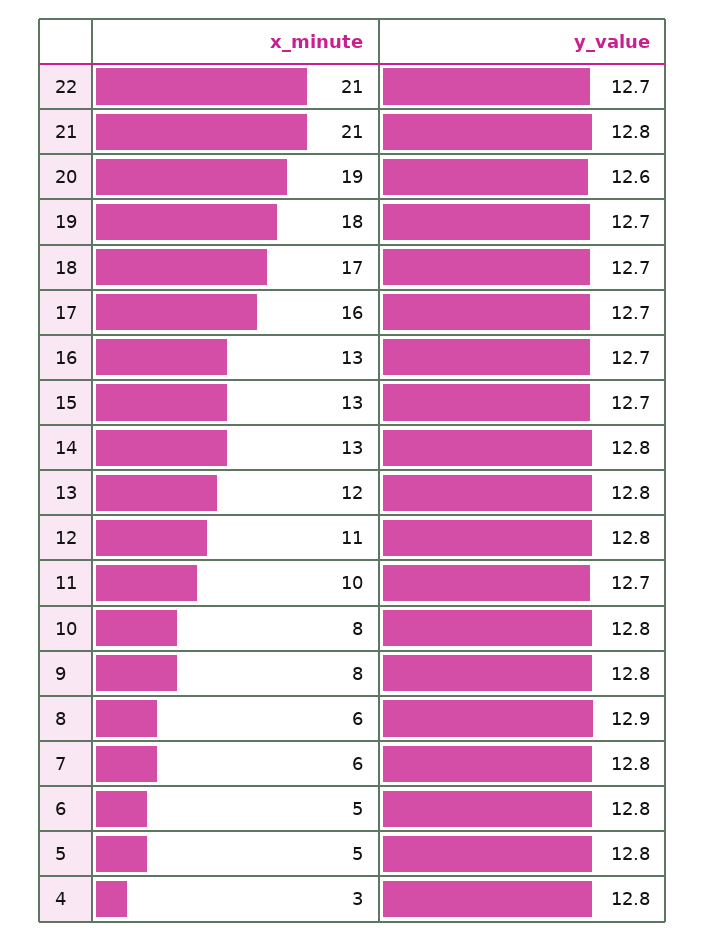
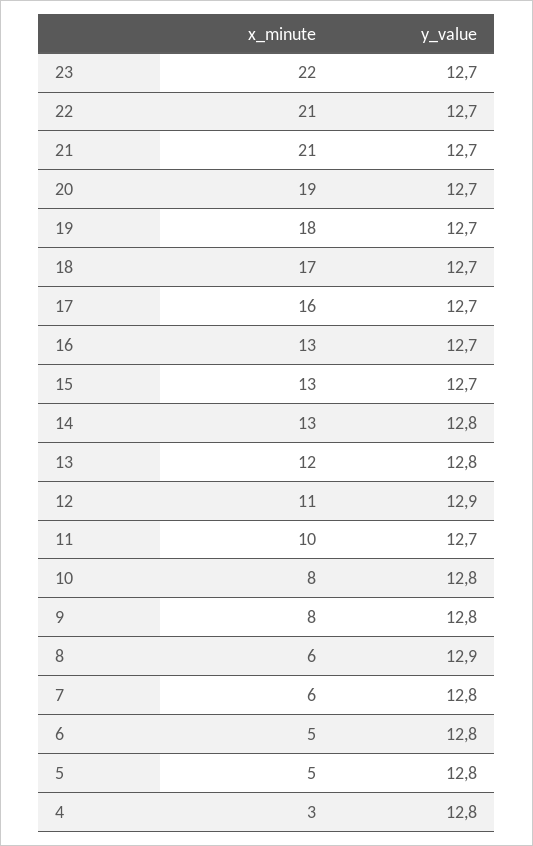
y_value, 21: 12.8 -> 12.7
y_value, 20: 12.6 -> 12.7
y_value, 12: 12.8 -> 12.9
x_minute, 23: none -> 22
y_value, 23: none -> 12.7

